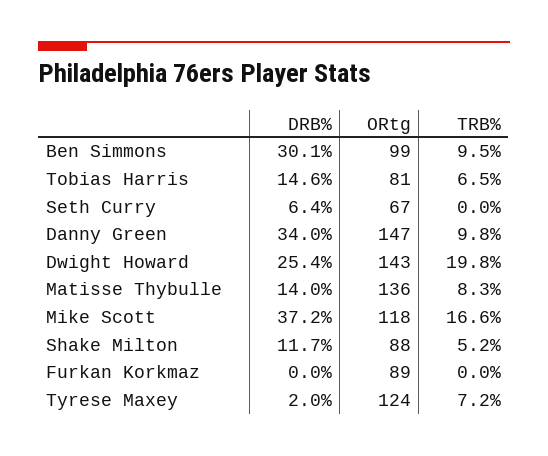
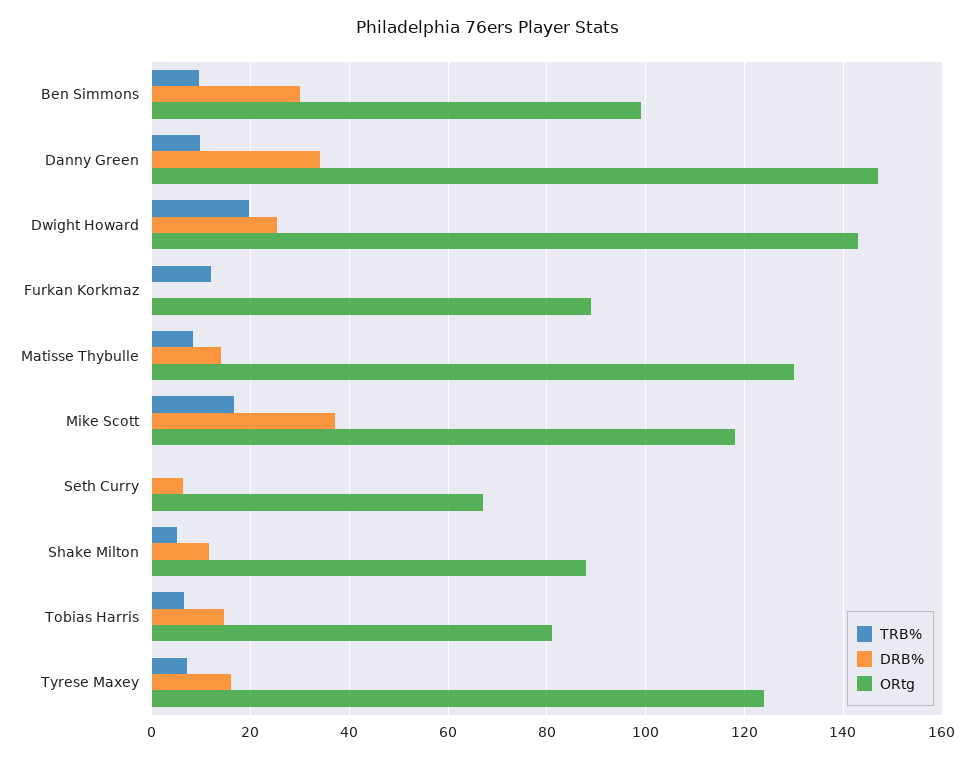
ORtg, Matisse Thybulle: 136 -> 130
TRB%, Furkan Korkmaz: 0 -> 12
DRB%, Tyrese Maxey: 2 -> 16

